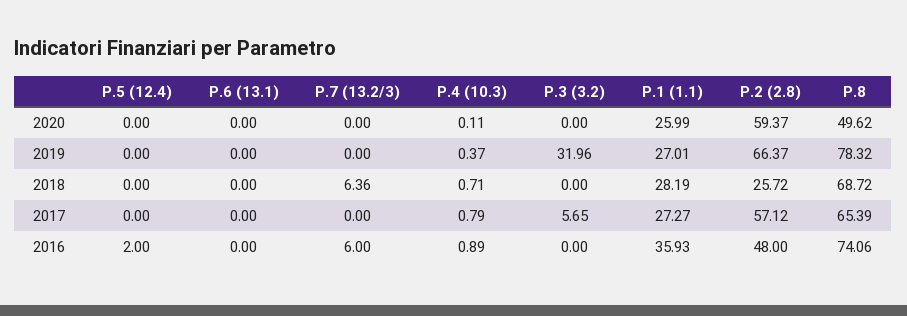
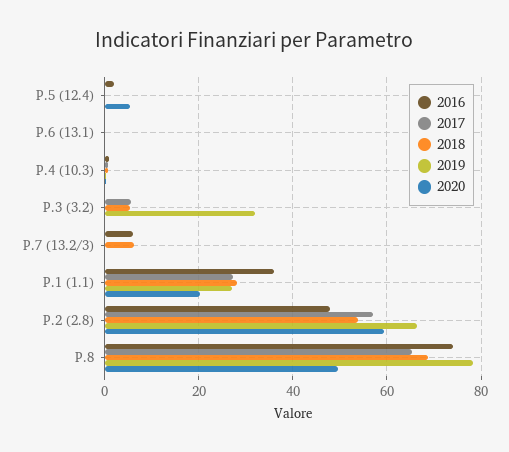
2020, P.5 (12.4): 0 -> 6
2020, P.1 (1.1): 25.99 -> 20
2018, P.3 (3.2): 0 -> 6
2018, P.2 (2.8): 25.72 -> 54

